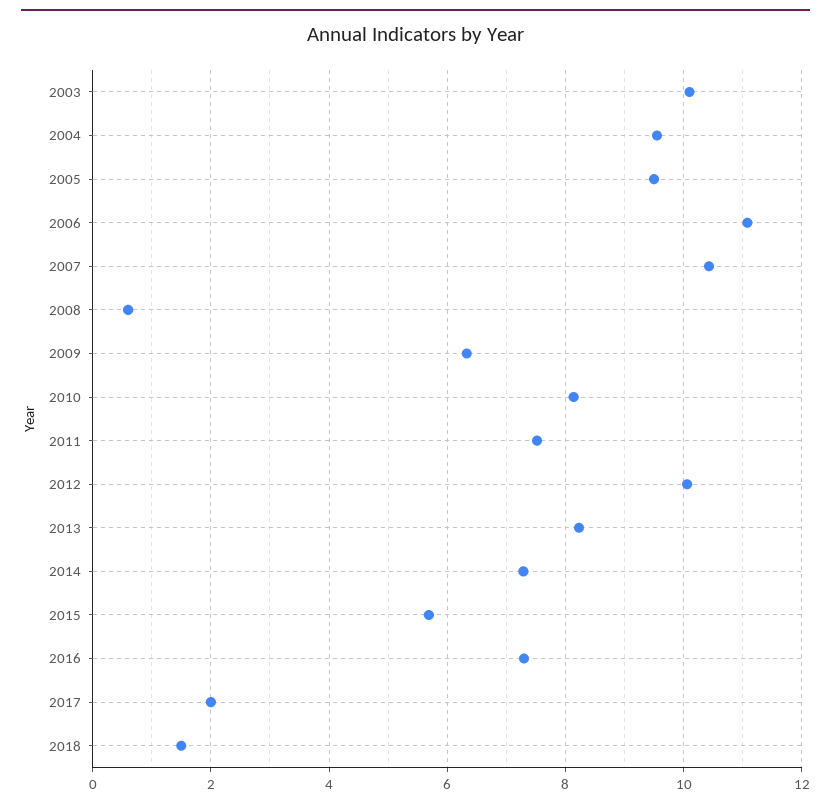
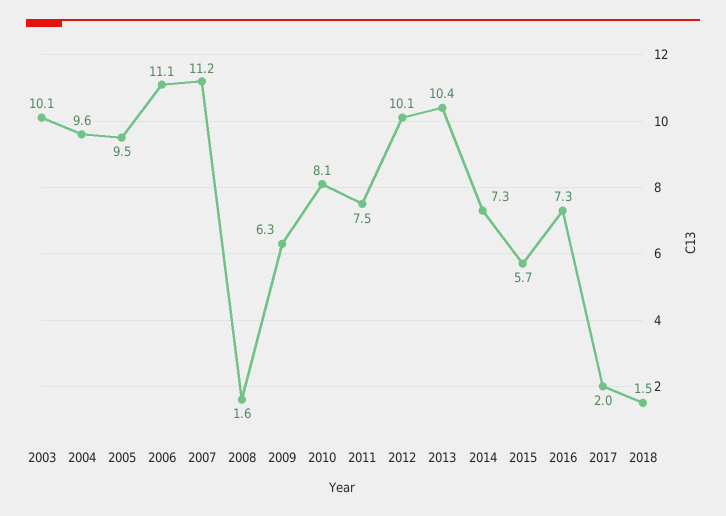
2007: 10.4 -> 11.2
2008: 0.6 -> 1.6
2013: 8.2 -> 10.4

